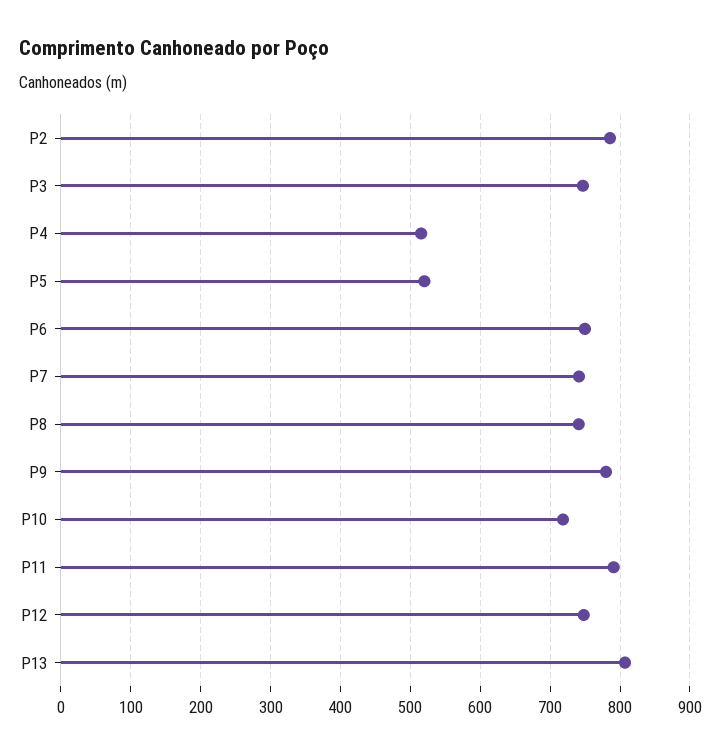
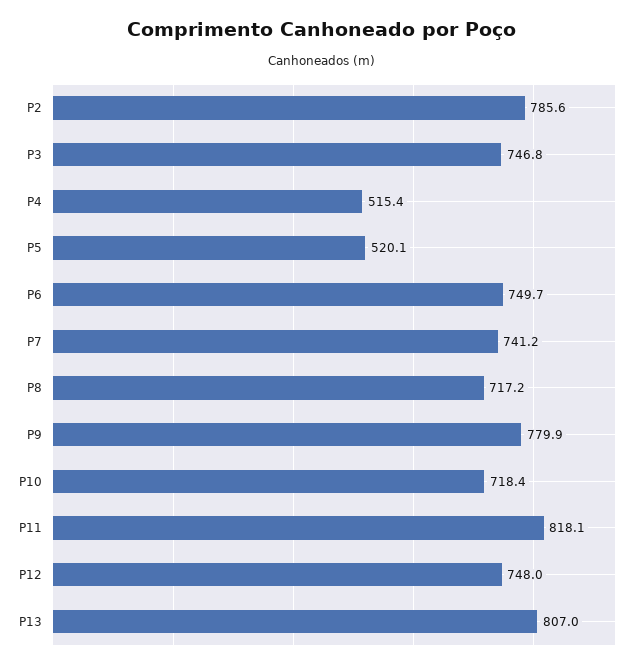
P8: 740 -> 717.2
P11: 790 -> 818.1

